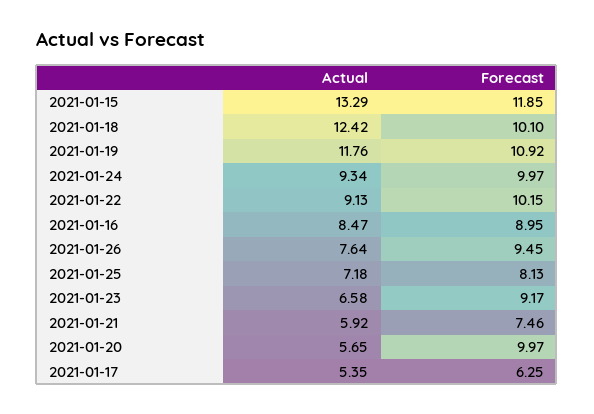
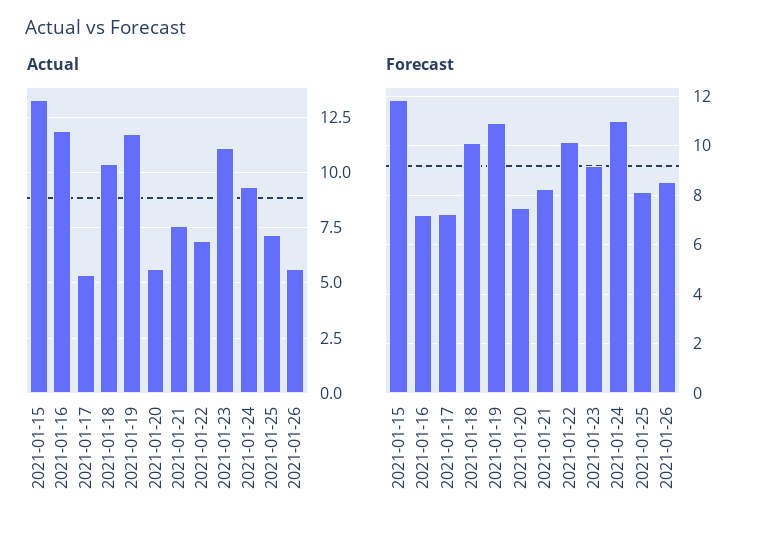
Actual, 2021-01-18: 12.42 -> 10.5
Forecast, 2021-01-24: 9.97 -> 11
Actual, 2021-01-22: 9.13 -> 7
Actual, 2021-01-16: 8.47 -> 12
Forecast, 2021-01-16: 8.95 -> 7.25
Actual, 2021-01-26: 7.64 -> 5.5
Forecast, 2021-01-26: 9.45 -> 8.5
Actual, 2021-01-23: 6.58 -> 11
Actual, 2021-01-21: 5.92 -> 7.5
Forecast, 2021-01-21: 7.46 -> 8.25
Forecast, 2021-01-20: 9.97 -> 7.5
Forecast, 2021-01-17: 6.25 -> 7.25

